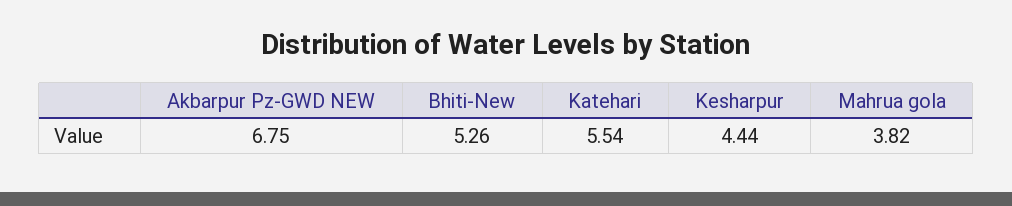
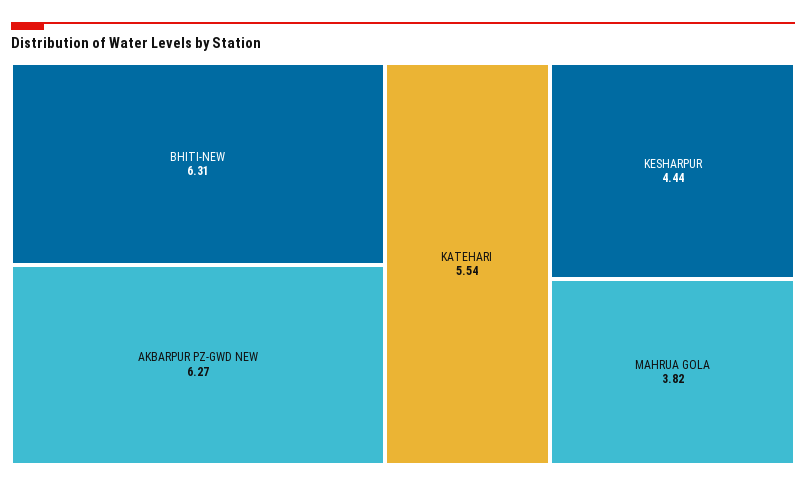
Akbarpur Pz-GWD NEW: 6.75 -> 6.27
Bhiti-New: 5.26 -> 6.31

